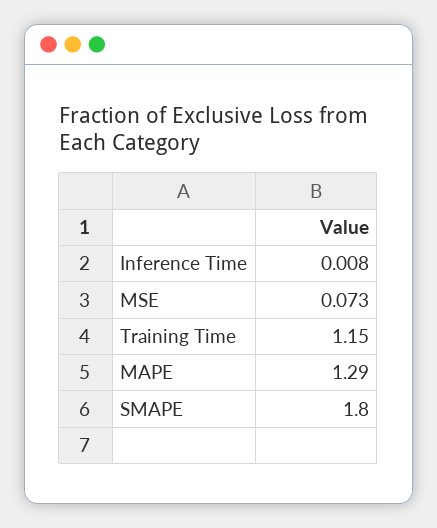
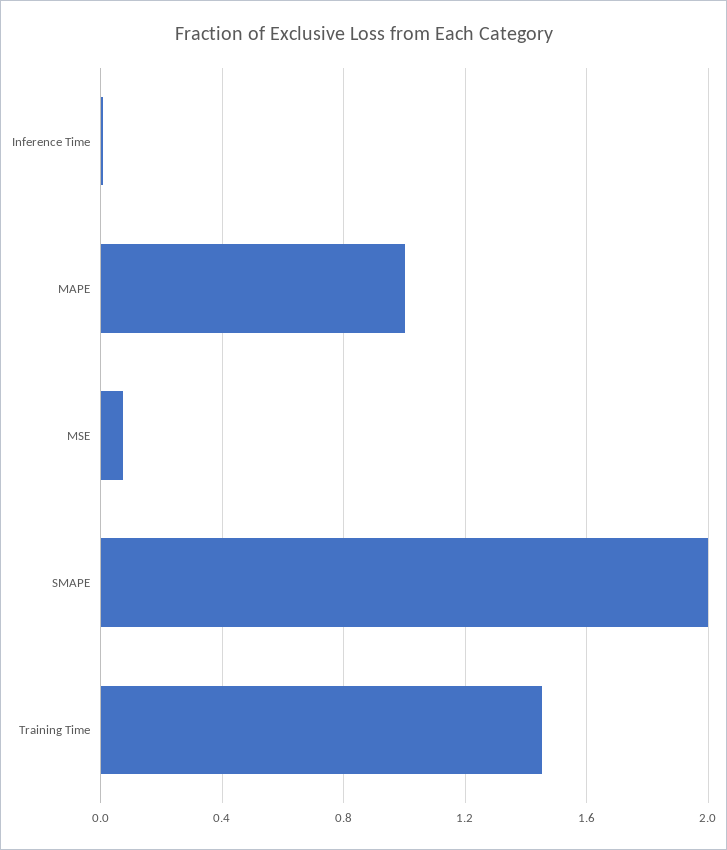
Training Time: 1.15 -> 1.45
MAPE: 1.29 -> 1
SMAPE: 1.8 -> 2

